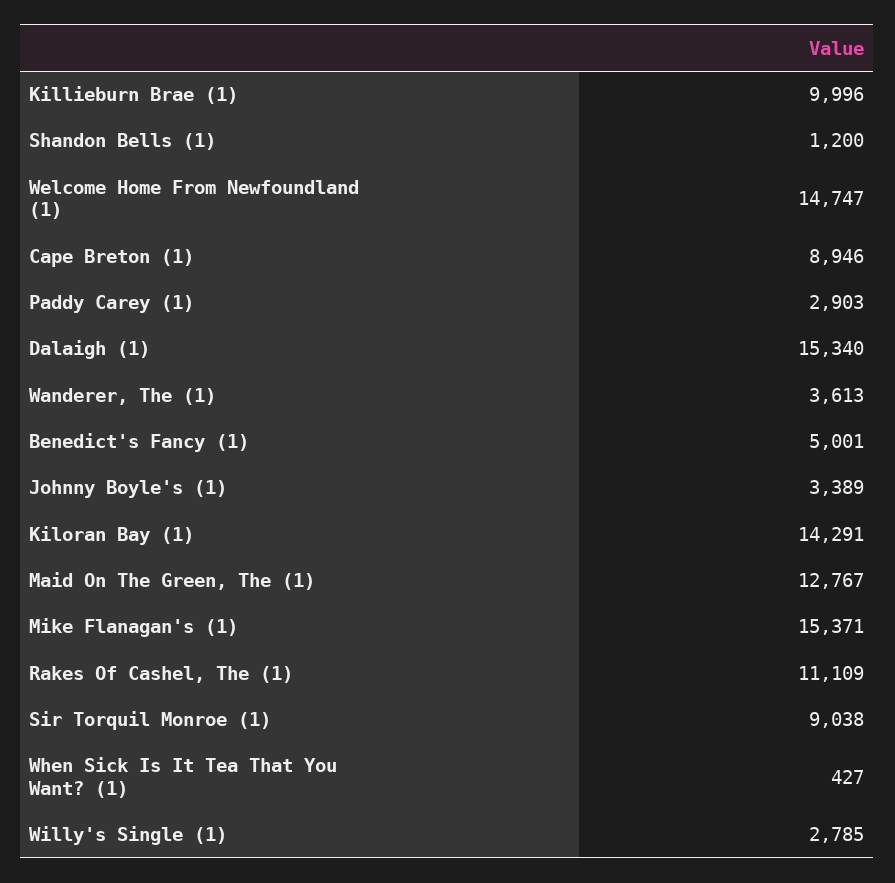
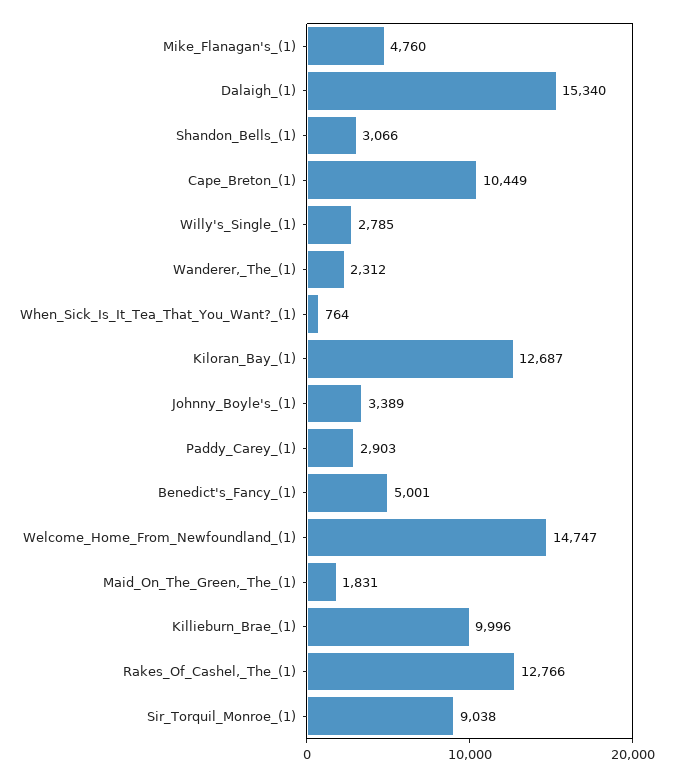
Shandon Bells (1): 1200 -> 3066
Cape Breton (1): 8946 -> 10449
Wanderer, The (1): 3613 -> 2312
Kiloran Bay (1): 14291 -> 12687
Maid On The Green, The (1): 12767 -> 1831
Mike Flanagan's (1): 15371 -> 4760
Rakes Of Cashel, The (1): 11109 -> 12766
When Sick Is It Tea That You Want? (1): 427 -> 764

